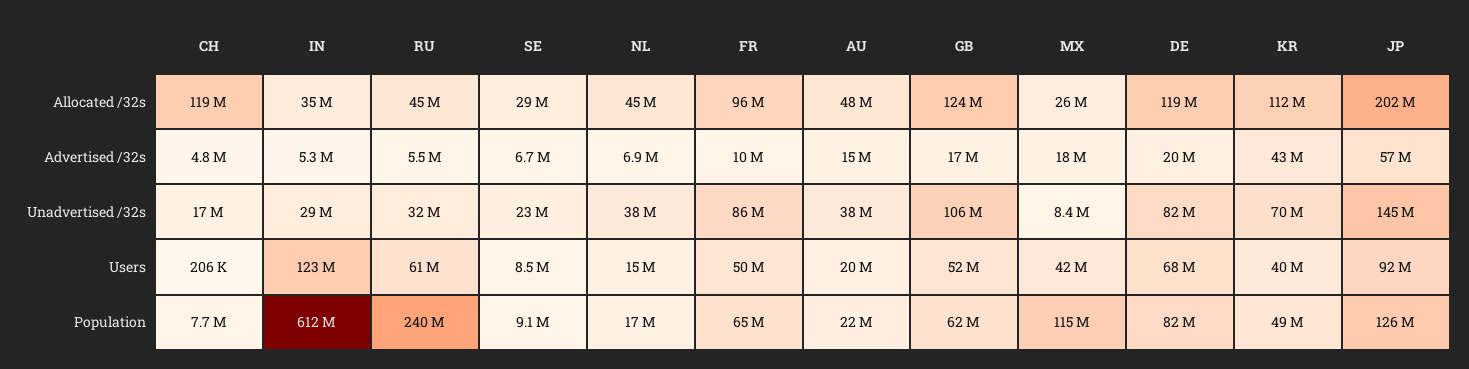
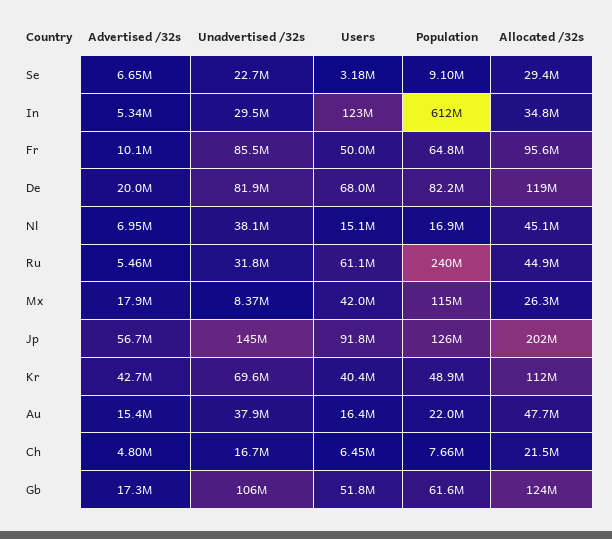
CH, Allocated /32s: 119000000 -> 21500000
CH, Users: 206000 -> 6450000
SE, Users: 8500000 -> 3180000
AU, Users: 20000000 -> 16400000

